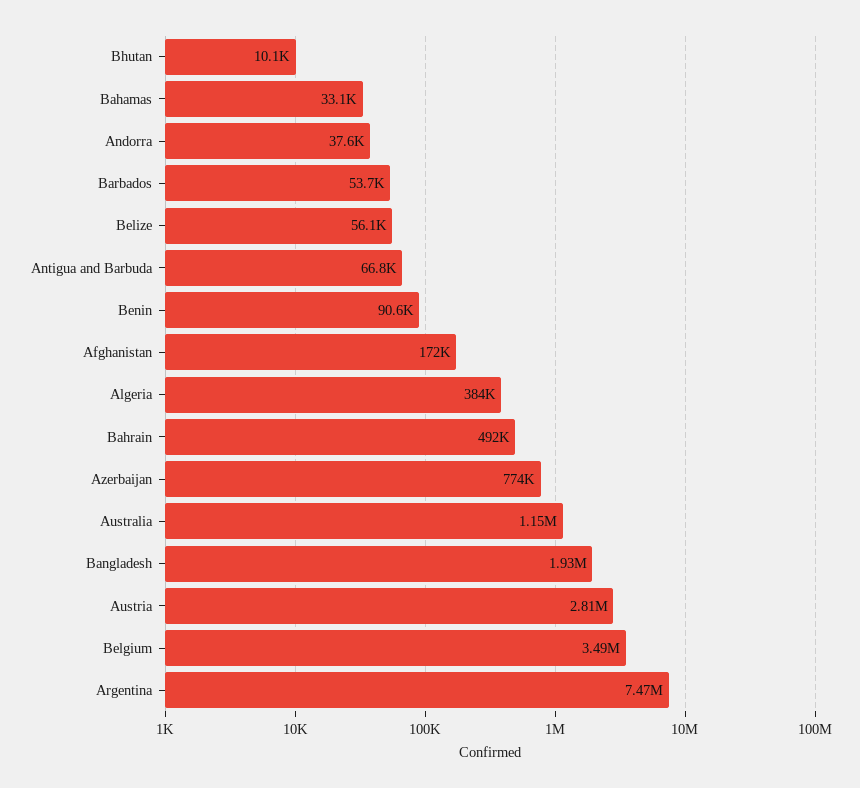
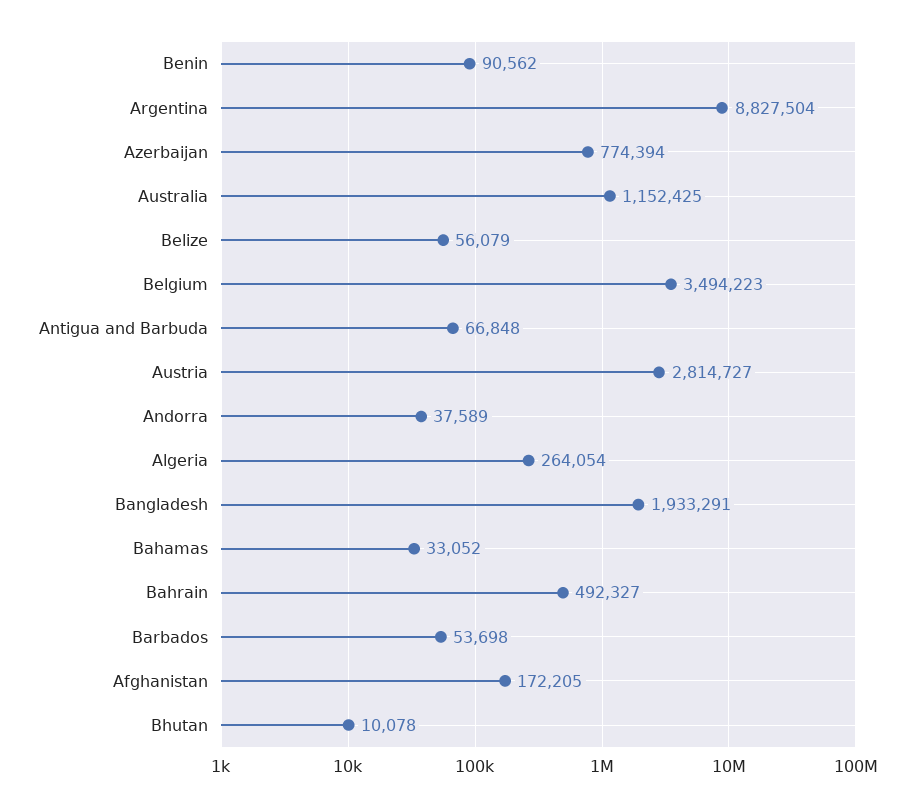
Algeria: 384000 -> 264054
Argentina: 7470000 -> 8827504

